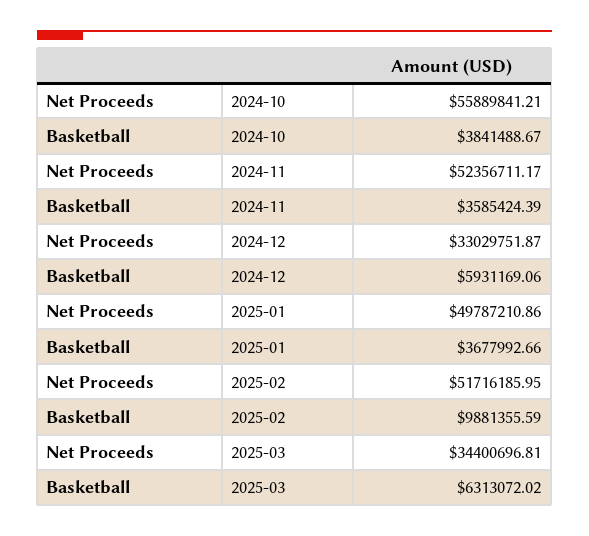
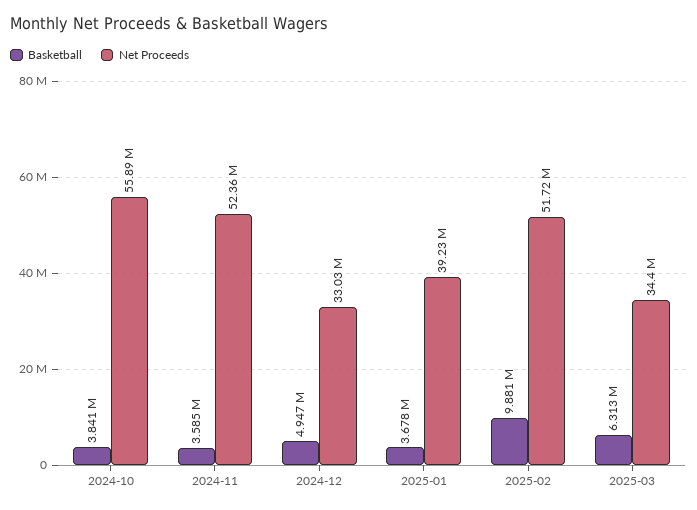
Basketball, 2024-12: 5931169.06 -> 4947000
Net Proceeds, 2025-01: 49787210.86 -> 39230000

